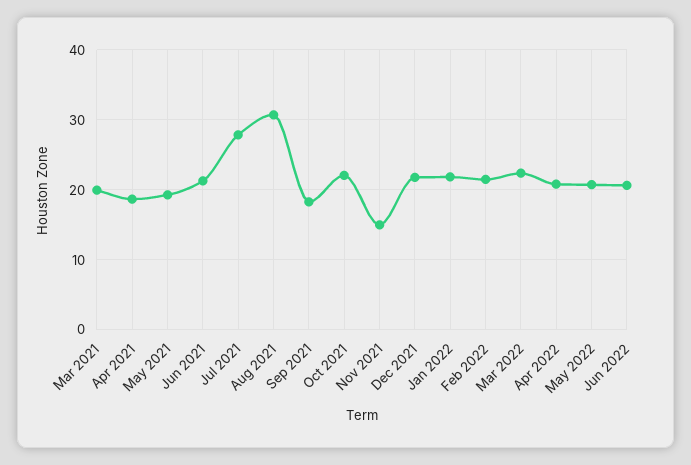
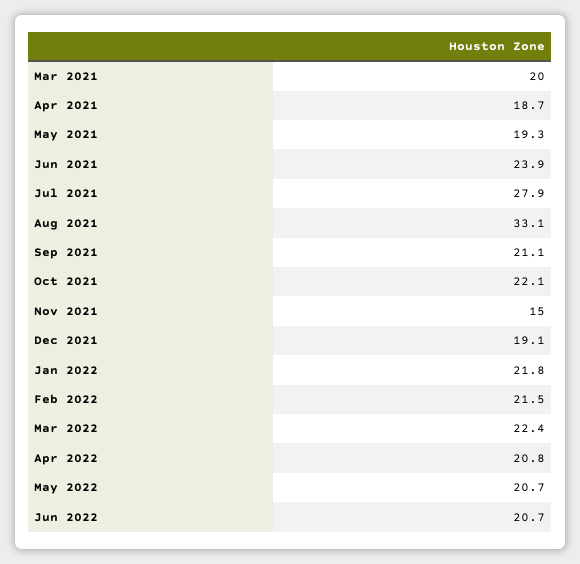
Jun 2021: 21 -> 23.9
Aug 2021: 31 -> 33.1
Sep 2021: 18 -> 21.1
Dec 2021: 22 -> 19.1

